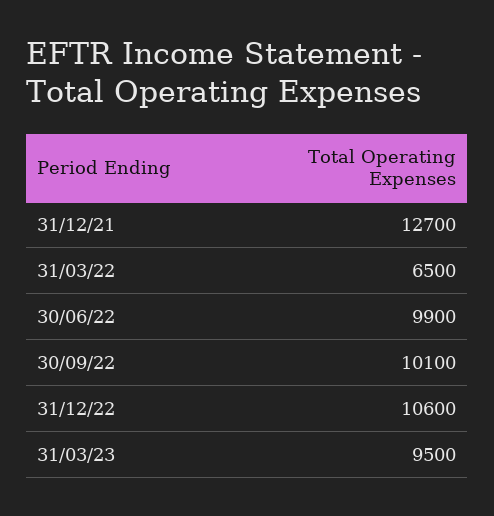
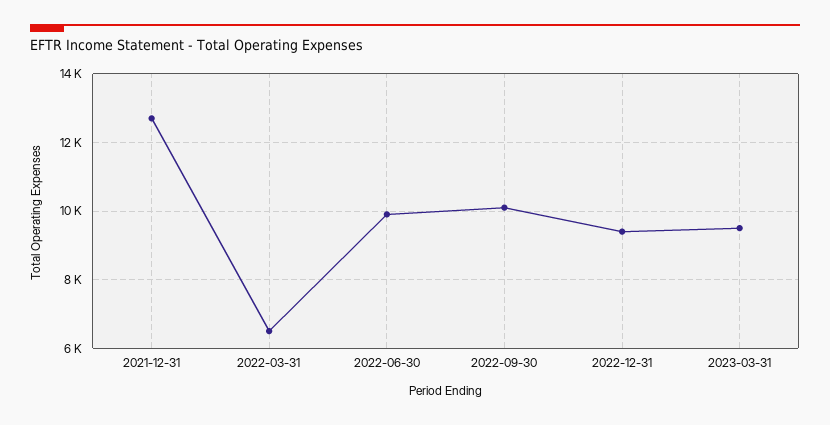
31/12/22: 10600 -> 9400

